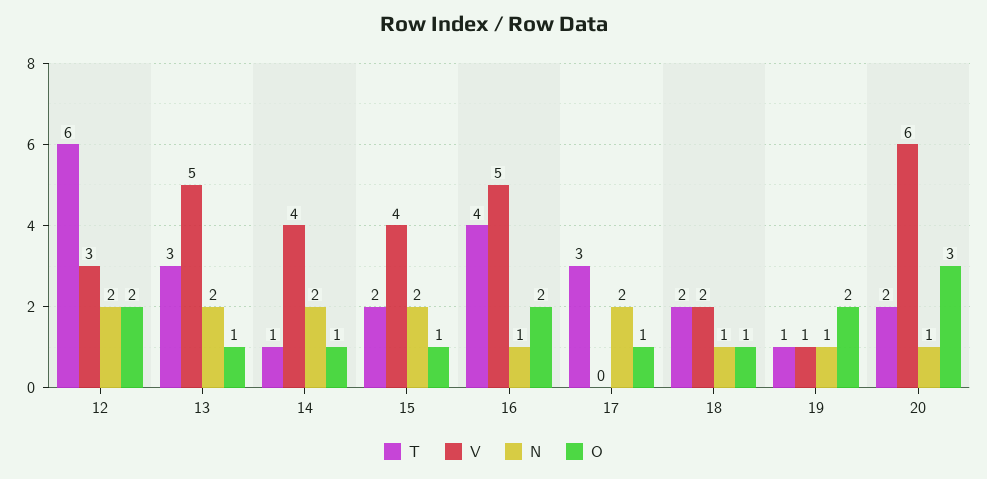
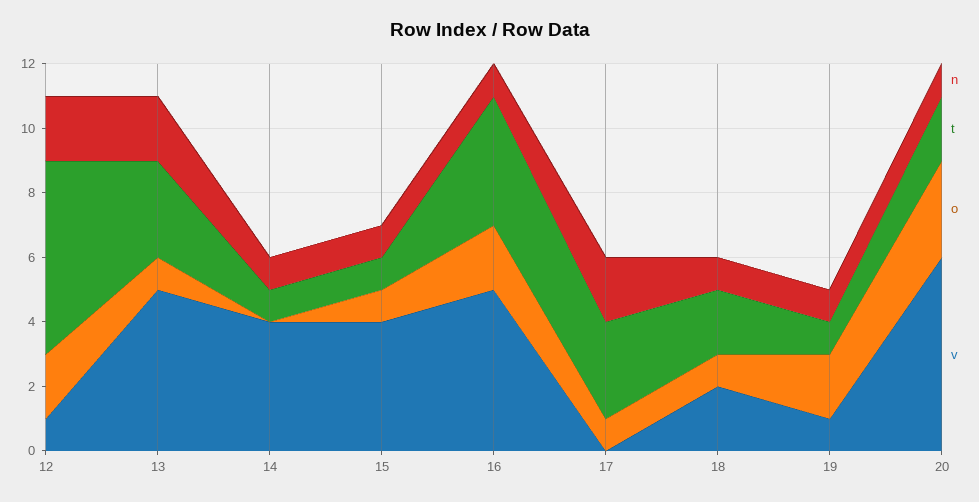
V, 12: 3 -> 1
N, 14: 2 -> 1
O, 14: 1 -> 0
T, 15: 2 -> 1
N, 15: 2 -> 1

